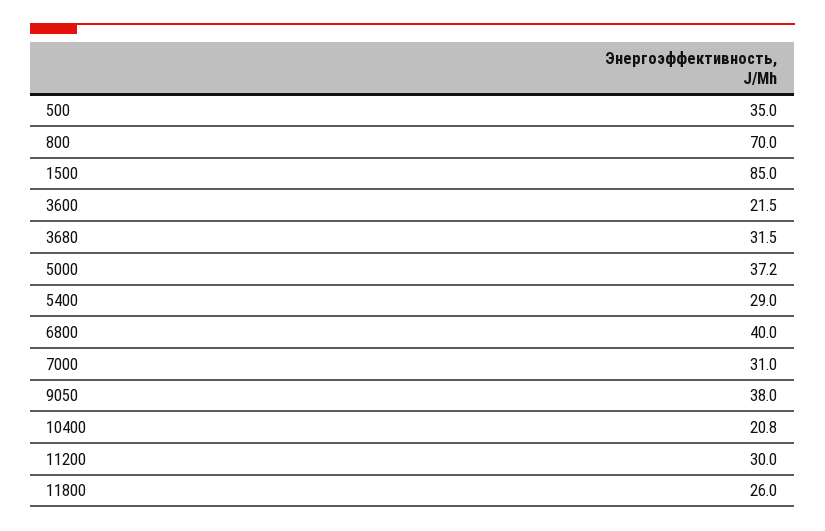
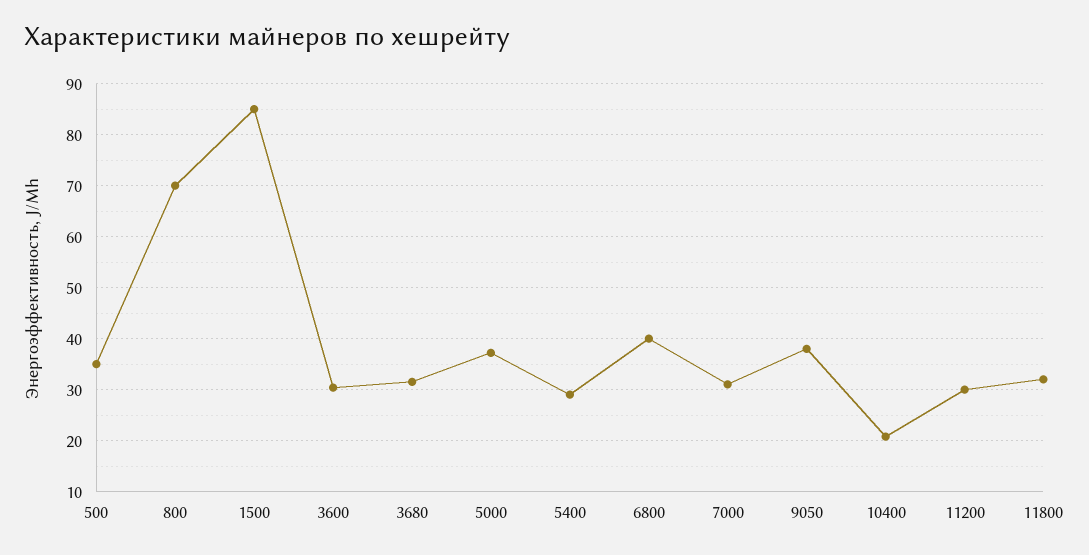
3600: 21.5 -> 30
11800: 26 -> 32

